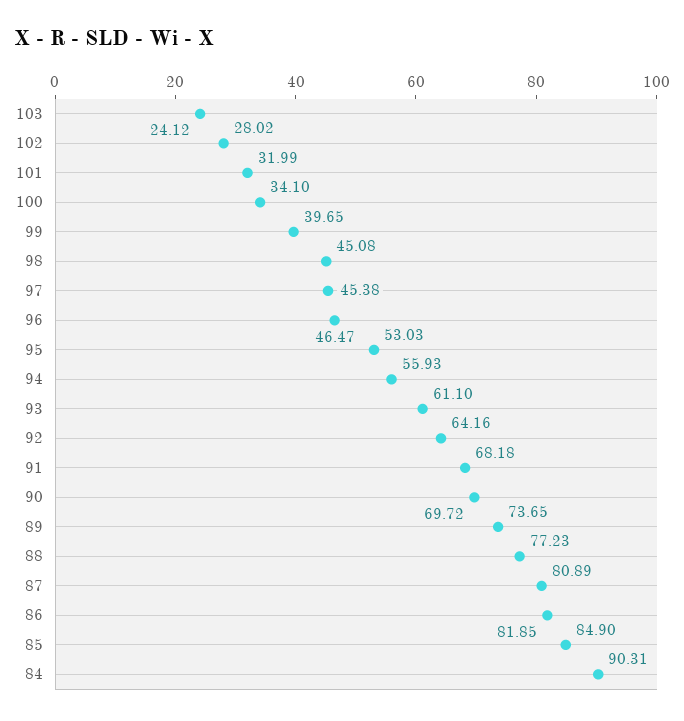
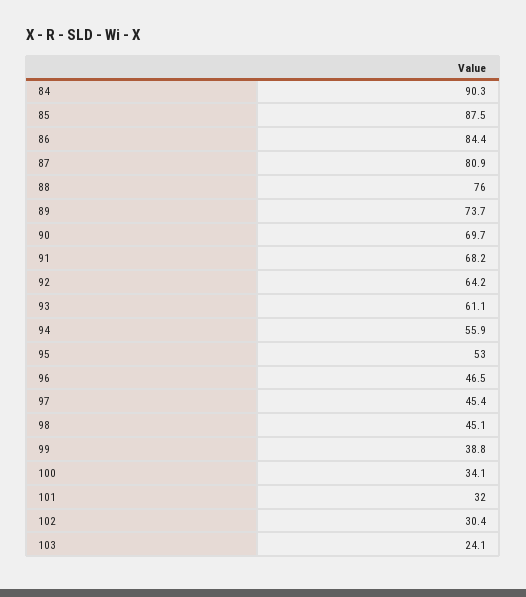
102: 28.02 -> 30.4
99: 39.65 -> 38.8
88: 77.23 -> 76
86: 81.85 -> 84.4
85: 84.9 -> 87.5

